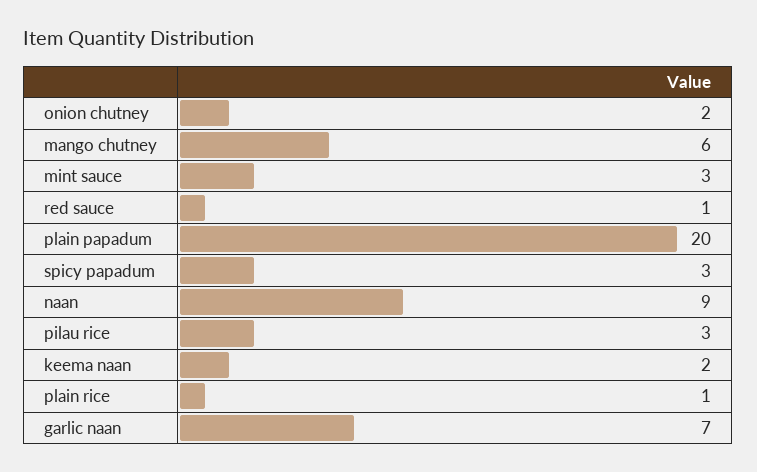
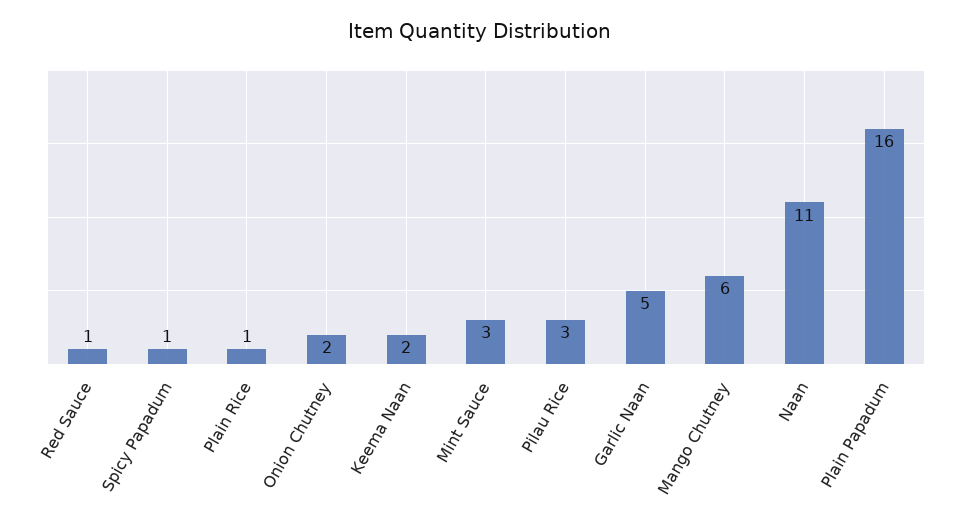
plain papadum: 20 -> 16
spicy papadum: 3 -> 1
naan: 9 -> 11
garlic naan: 7 -> 5

